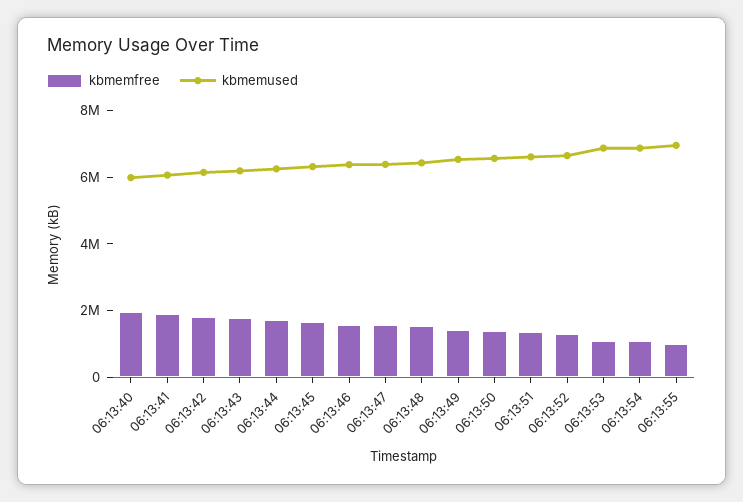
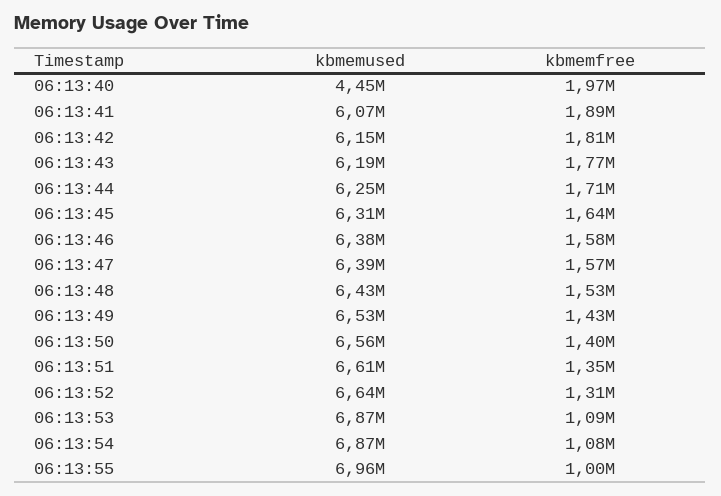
kbmemused, 06:13:40: 6000000 -> 4450000

